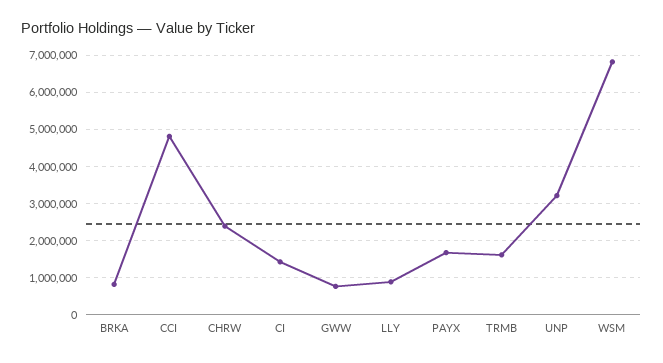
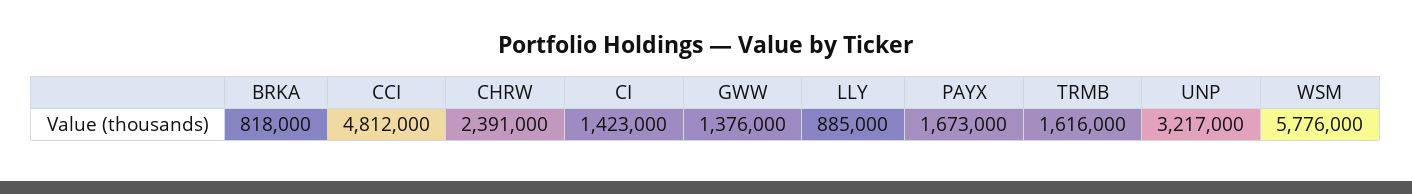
GWW: 800000 -> 1376000
WSM: 6800000 -> 5776000

